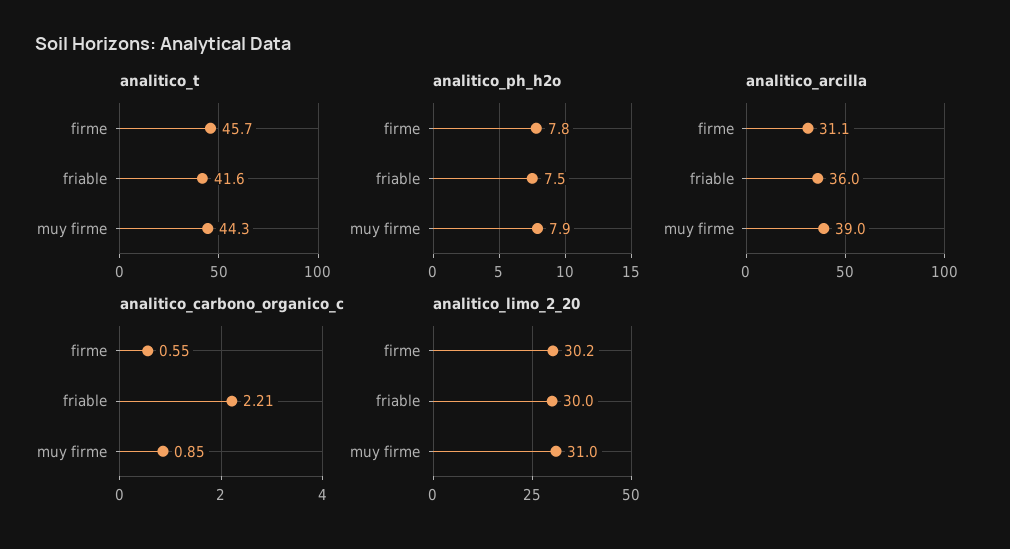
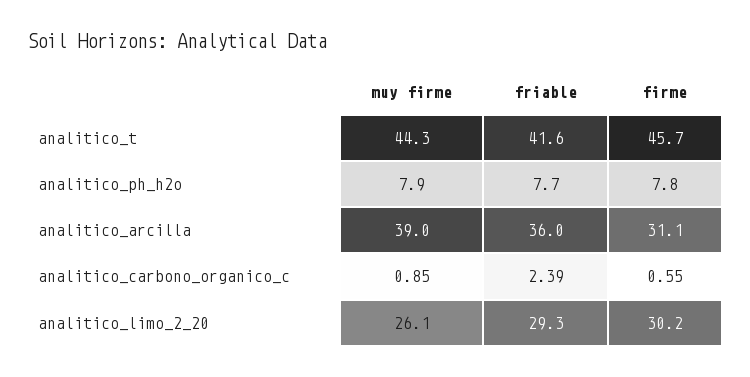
analitico_ph_h2o, friable: 7.5 -> 7.7
analitico_carbono_organico_c, friable: 2.21 -> 2.39
analitico_limo_2_20, friable: 30 -> 29.3
analitico_limo_2_20, muy firme: 31 -> 26.1

